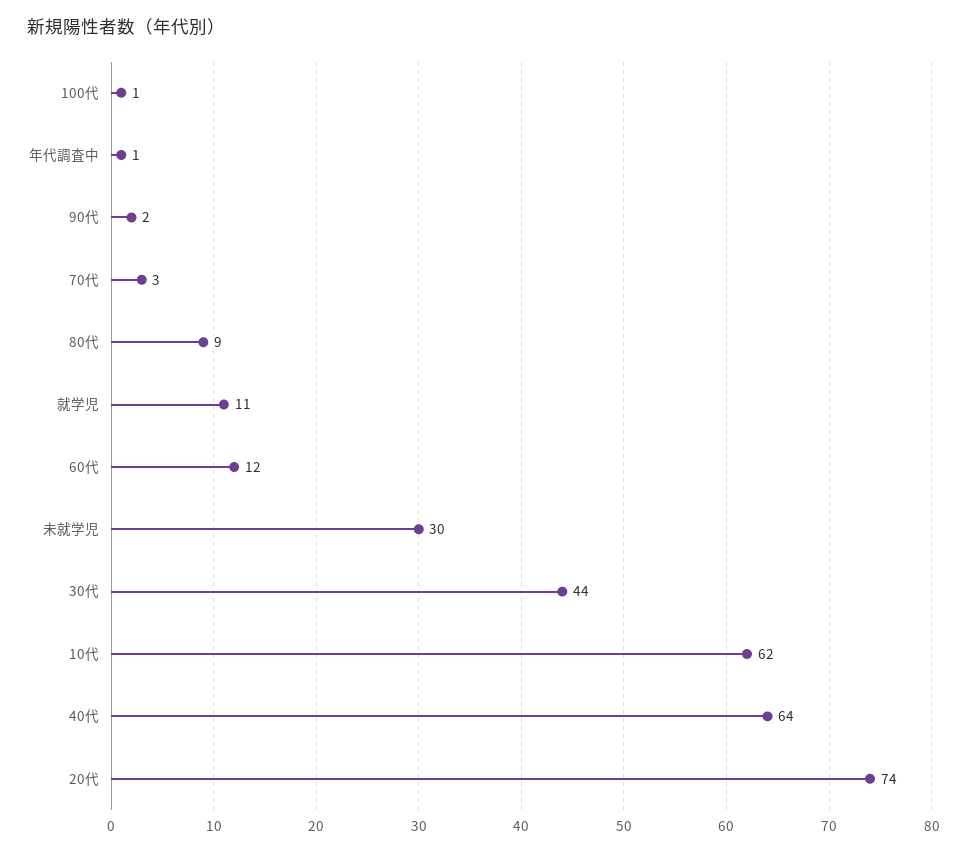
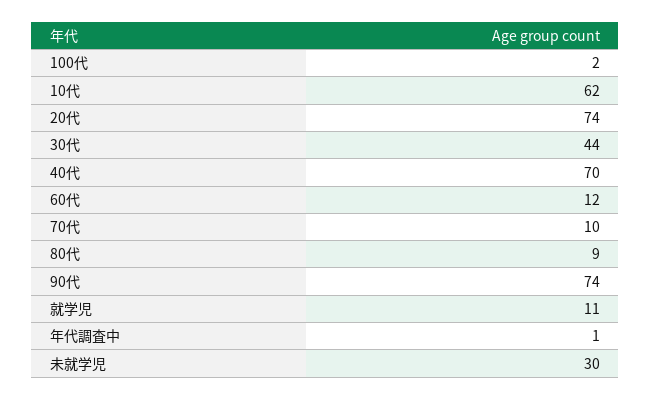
100代: 1 -> 2
90代: 2 -> 74
70代: 3 -> 10
40代: 64 -> 70

